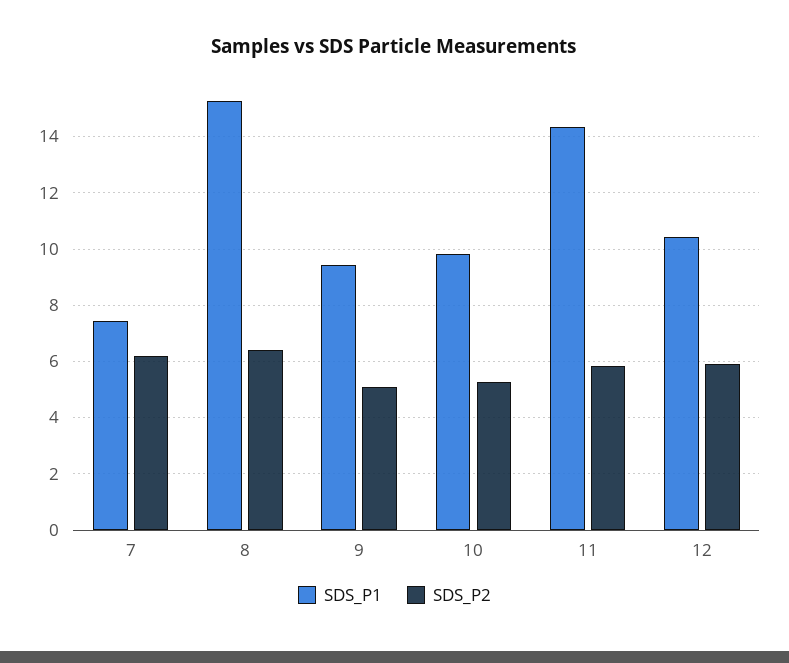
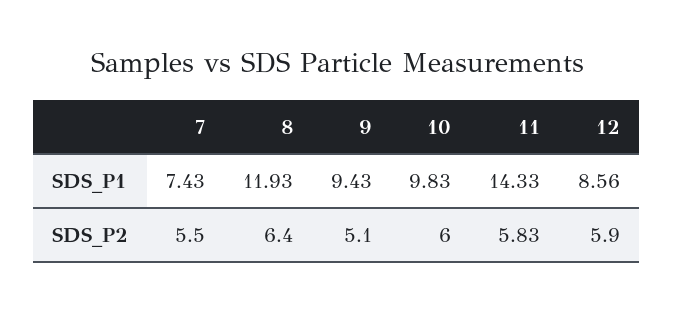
SDS_P2, 7: 6.25 -> 5.5
SDS_P1, 8: 15.25 -> 11.93
SDS_P2, 10: 5.25 -> 6
SDS_P1, 12: 10.5 -> 8.56

